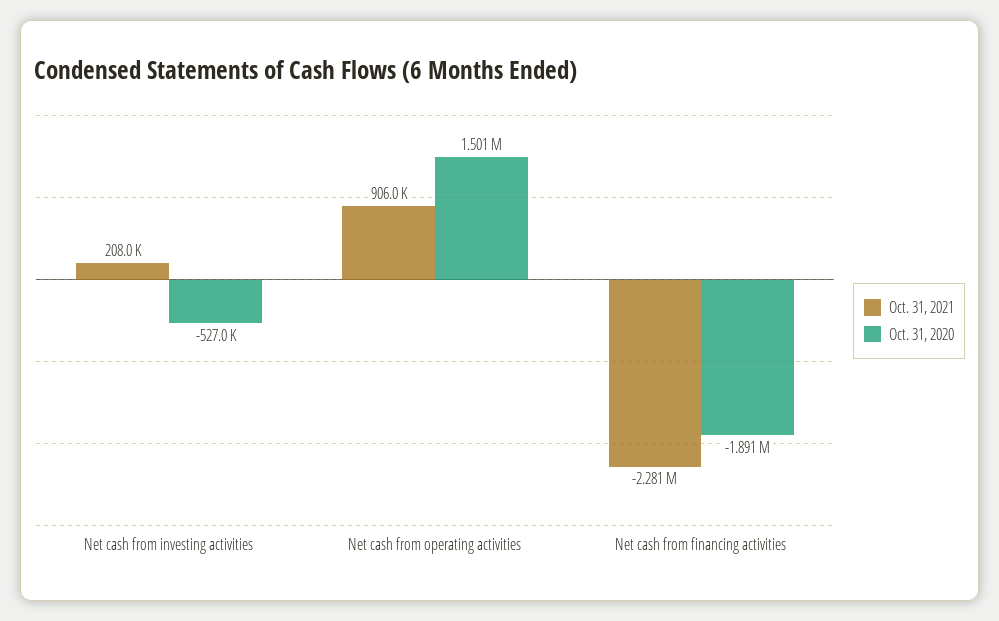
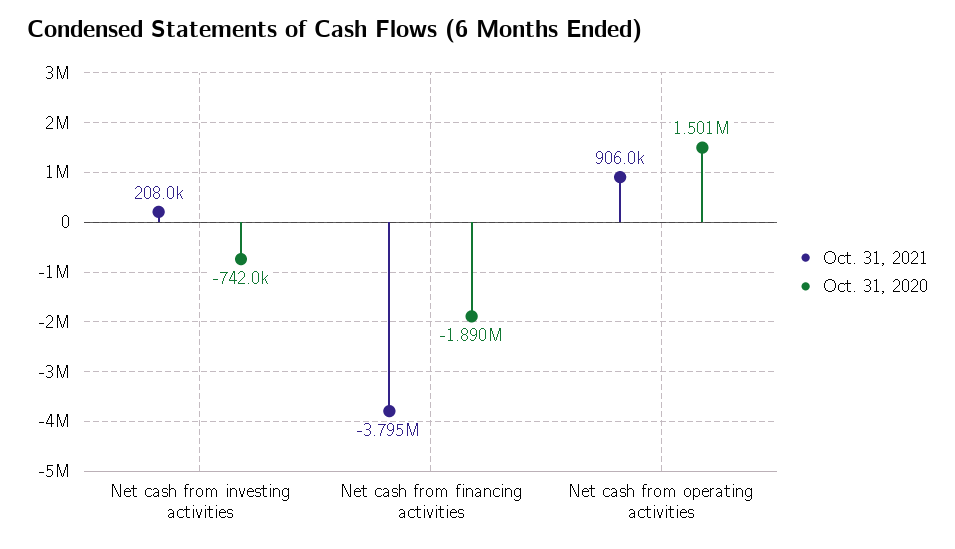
Oct. 31, 2020, Net cash from investing activities: -527000 -> -742000
Oct. 31, 2021, Net cash from financing activities: -2281000 -> -3795000
Oct. 31, 2020, Net cash from financing activities: -1891000 -> -1890000

